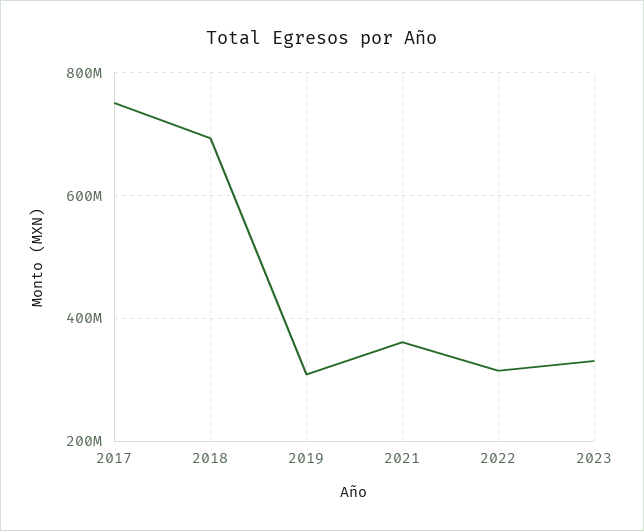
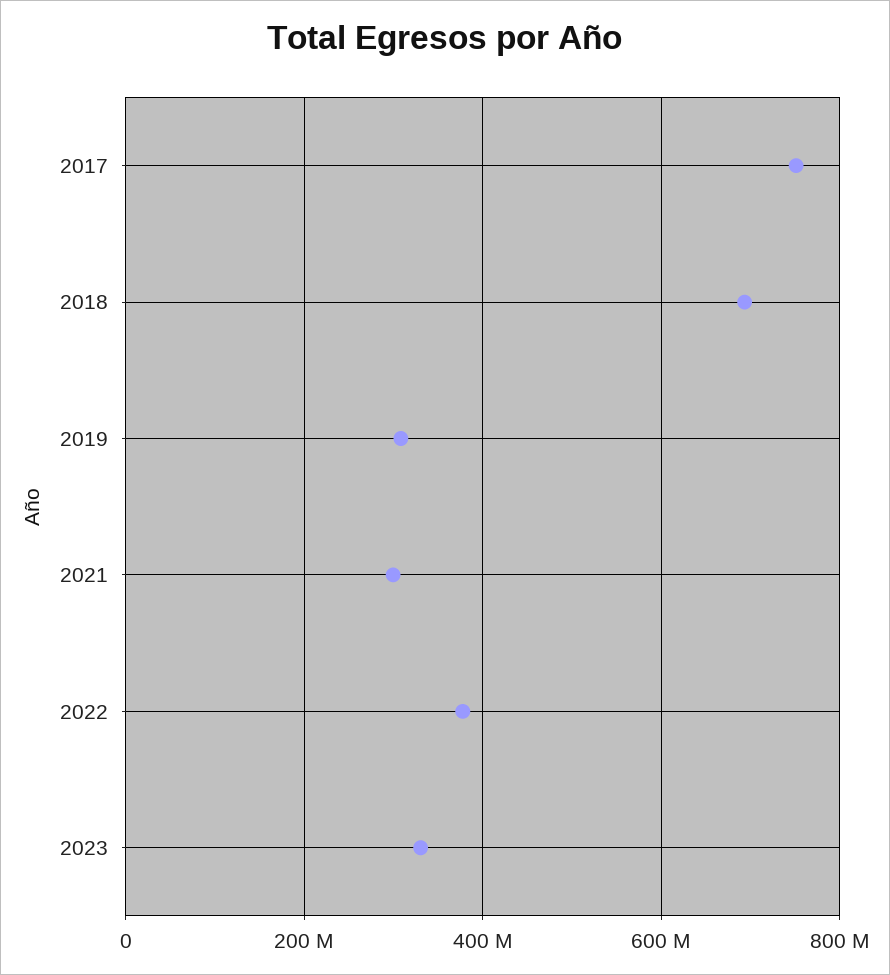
2021: 360000000 -> 300000000
2022: 320000000 -> 380000000

